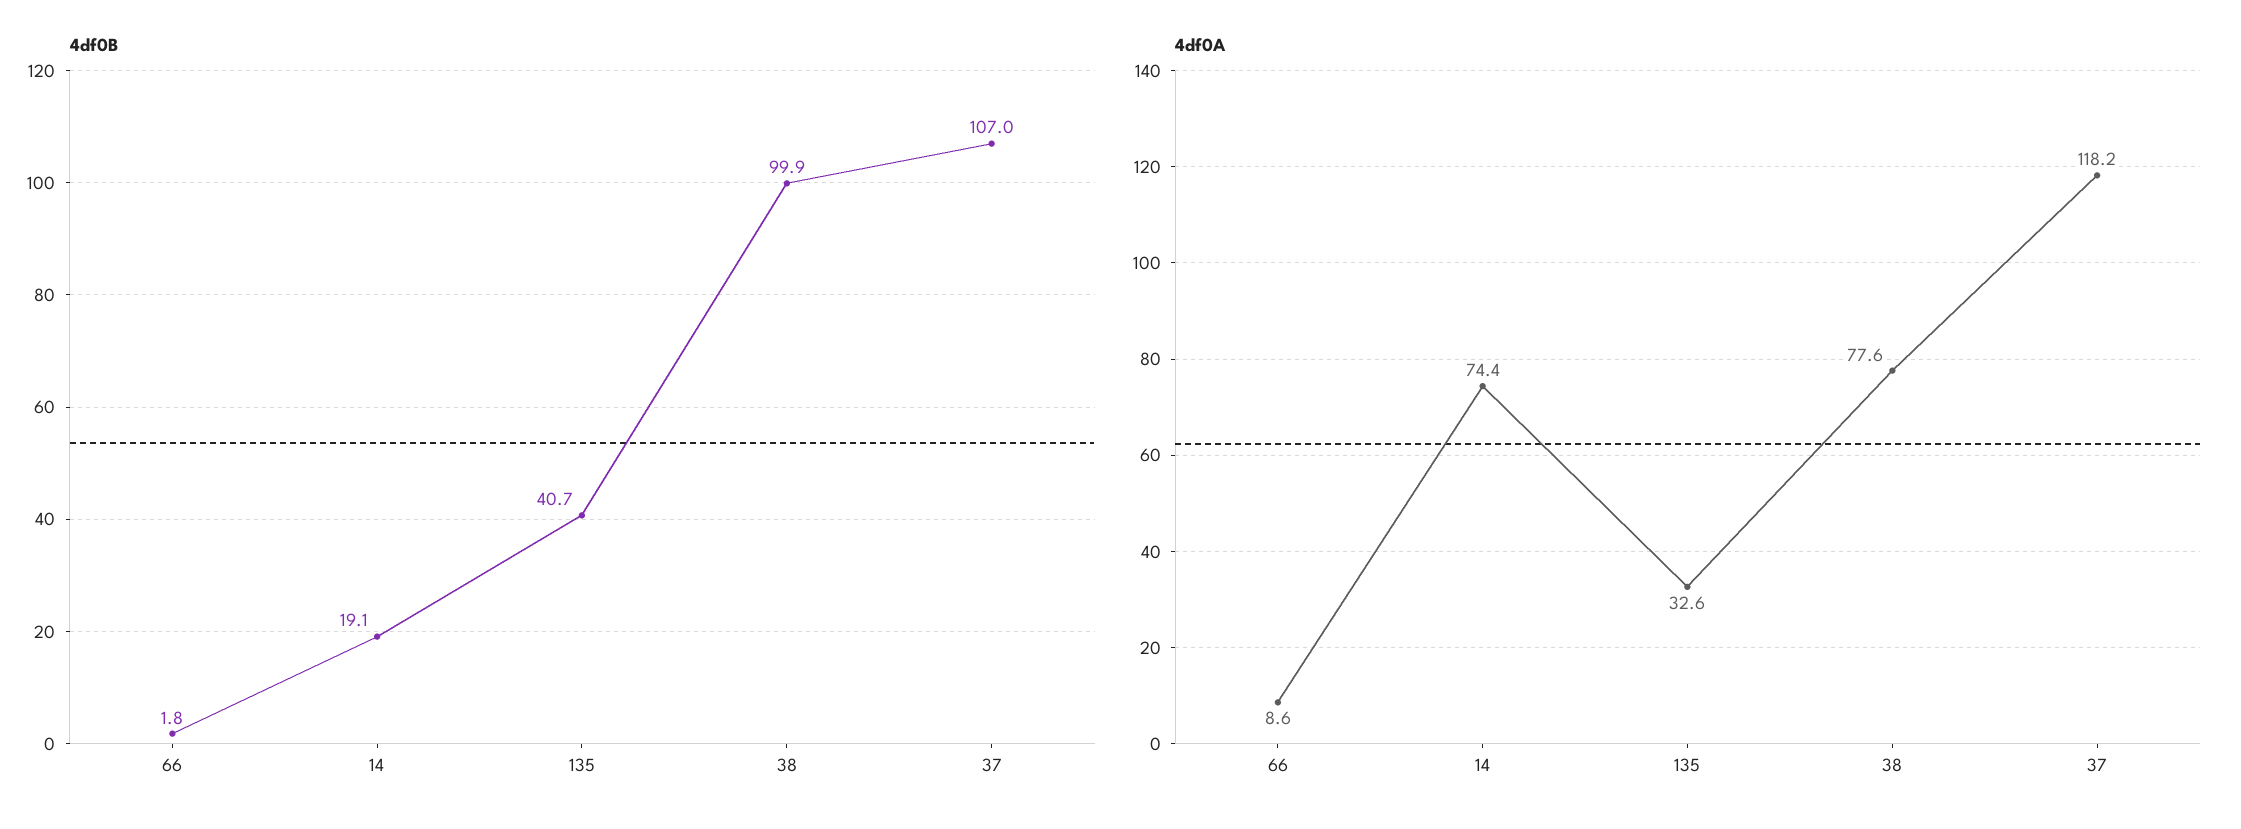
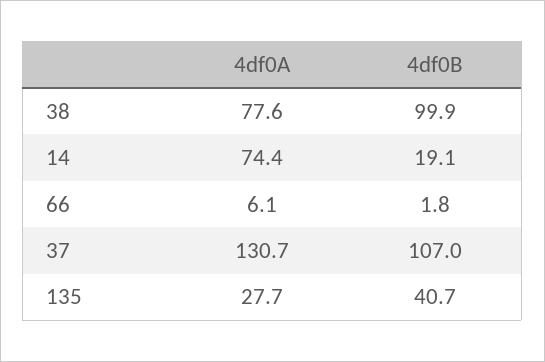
4df0A, 66: 8.6 -> 6.1
4df0A, 135: 32.6 -> 27.7
4df0A, 37: 118.2 -> 130.7

